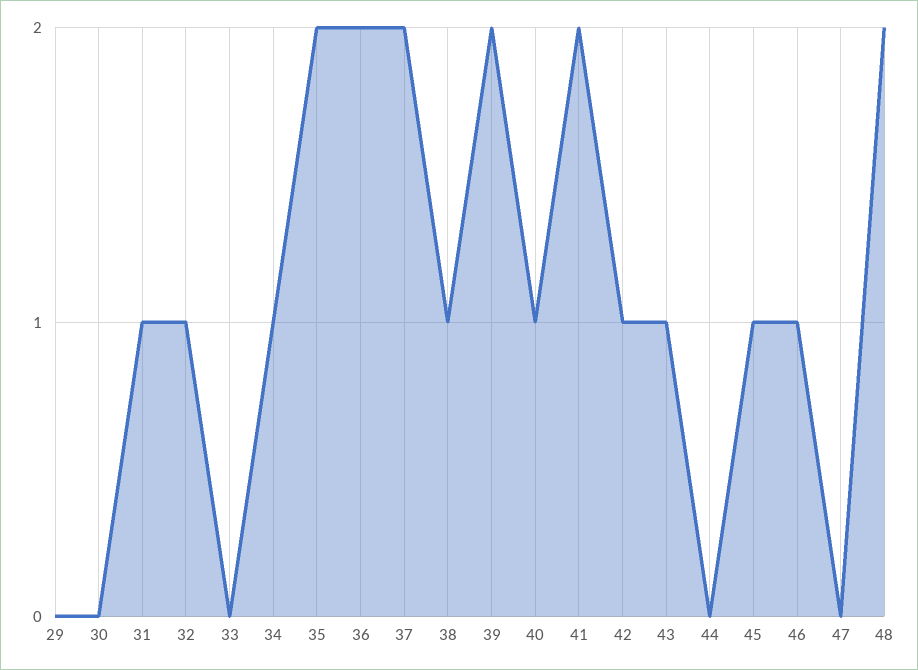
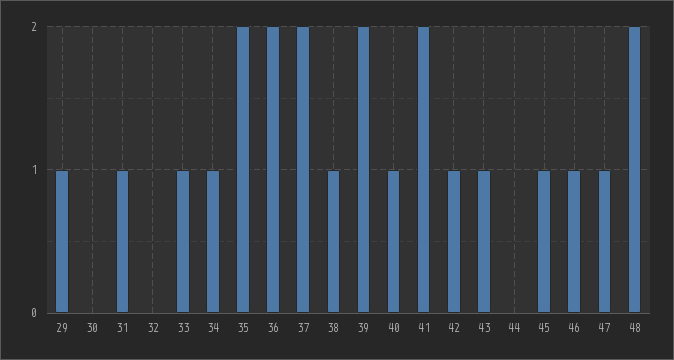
29: 0 -> 1
32: 1 -> 0
33: 0 -> 1
47: 0 -> 1

